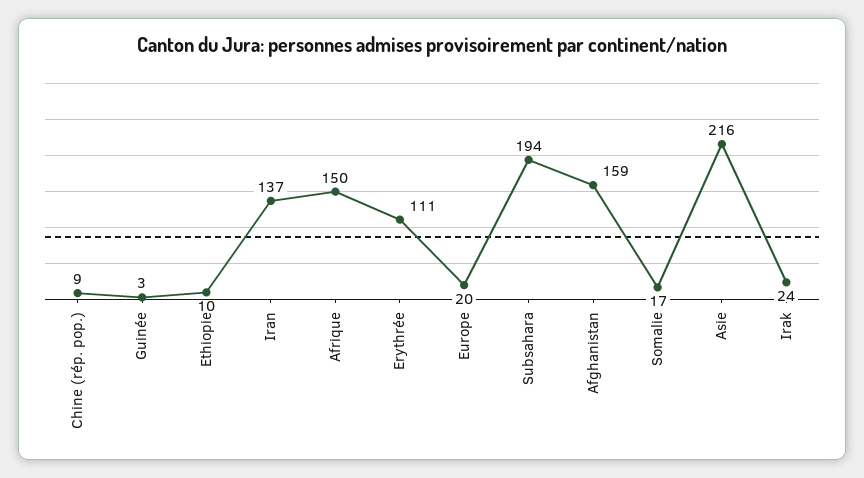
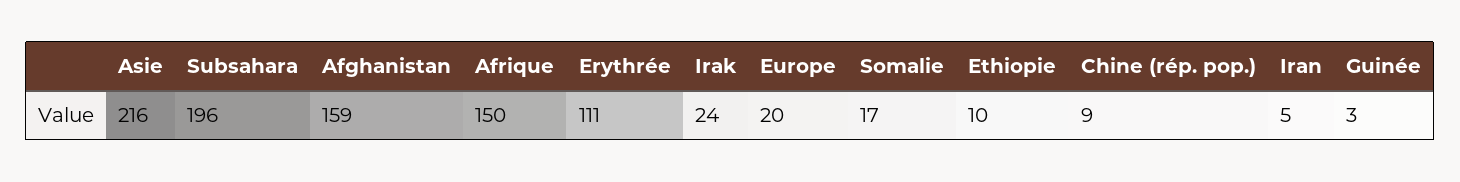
Iran: 137 -> 5
Subsahara: 194 -> 196

